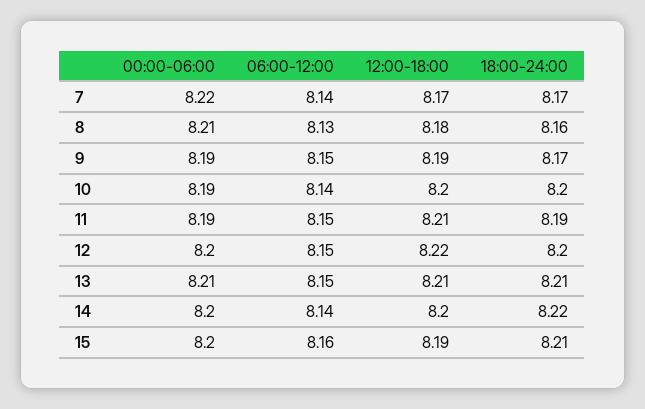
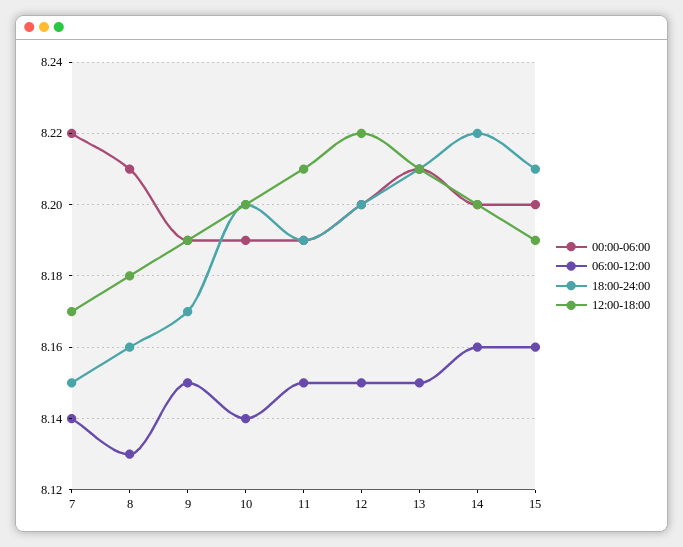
18:00-24:00, 7: 8.17 -> 8.15
06:00-12:00, 14: 8.14 -> 8.16

